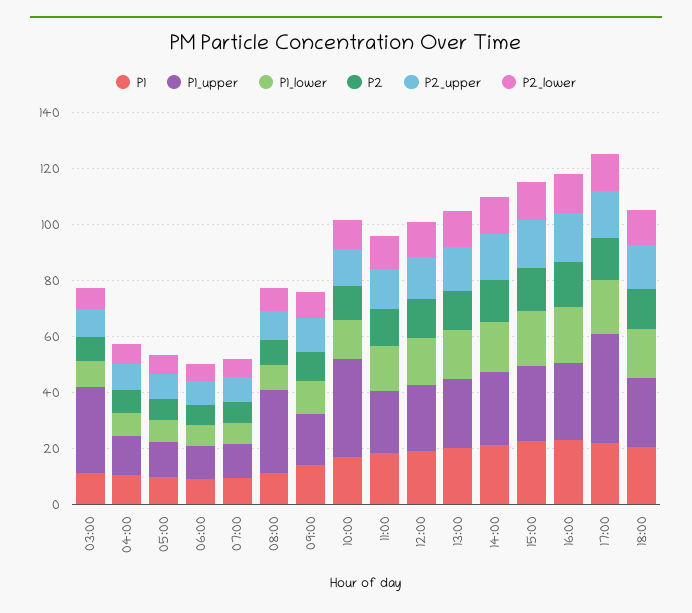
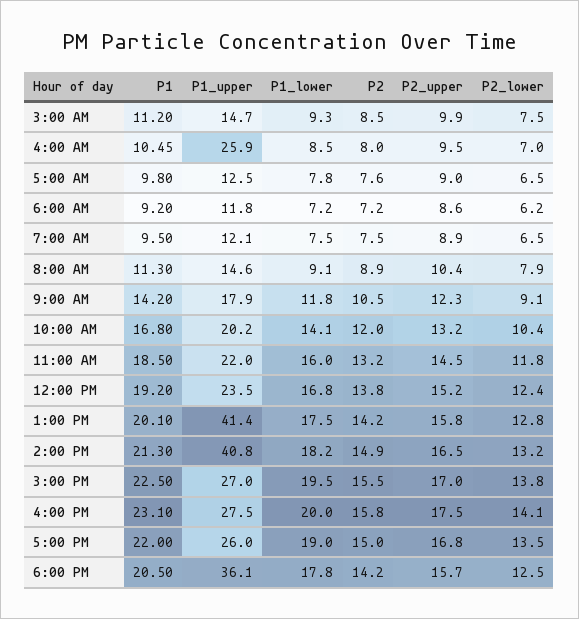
P1_upper, 03:00: 30 -> 14.7
P1_upper, 04:00: 15 -> 25.9
P1_upper, 08:00: 30 -> 14.6
P1_upper, 10:00: 35 -> 20.2
P1_upper, 13:00: 25 -> 41.4
P1_upper, 14:00: 25 -> 40.8
P1_upper, 17:00: 40 -> 26
P1_upper, 18:00: 25 -> 36.1

